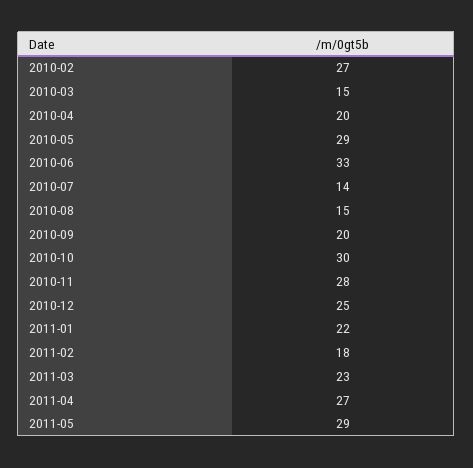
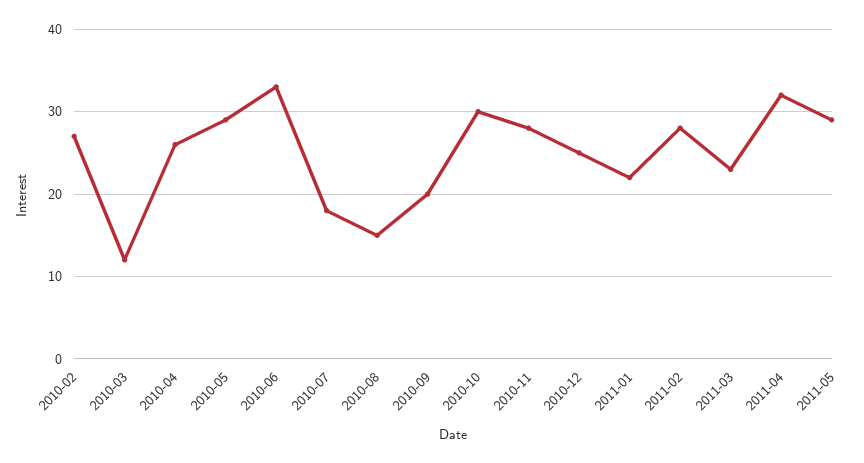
2010-03: 15 -> 12
2010-04: 20 -> 26
2010-07: 14 -> 18
2011-02: 18 -> 28
2011-04: 27 -> 32

